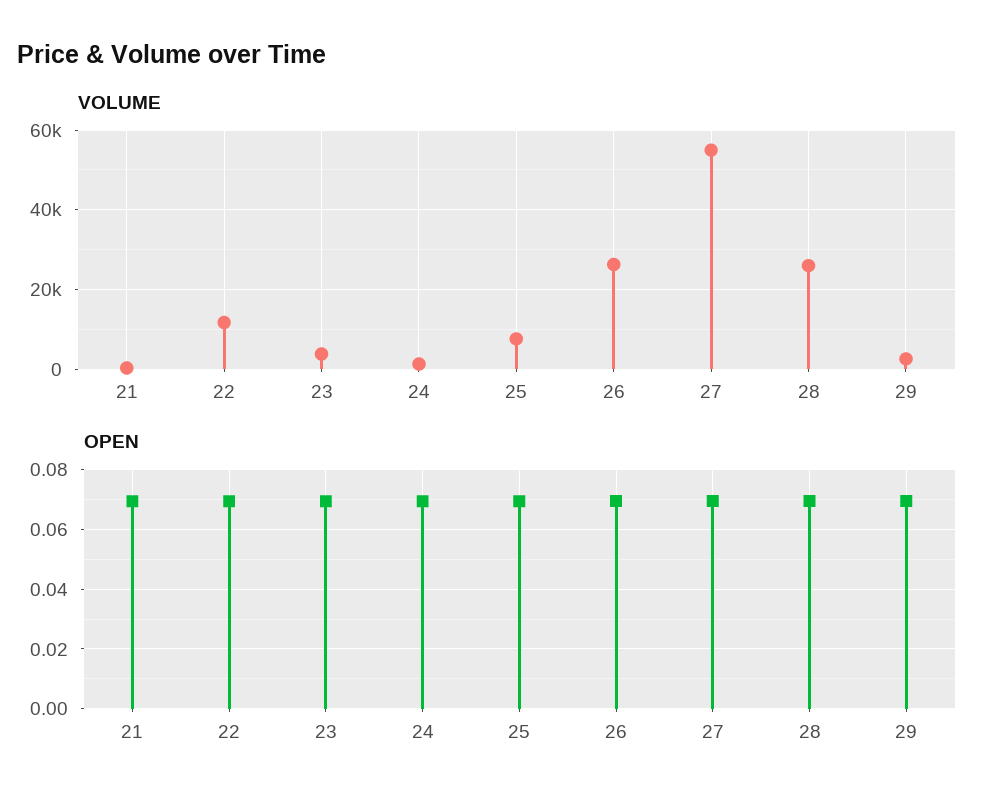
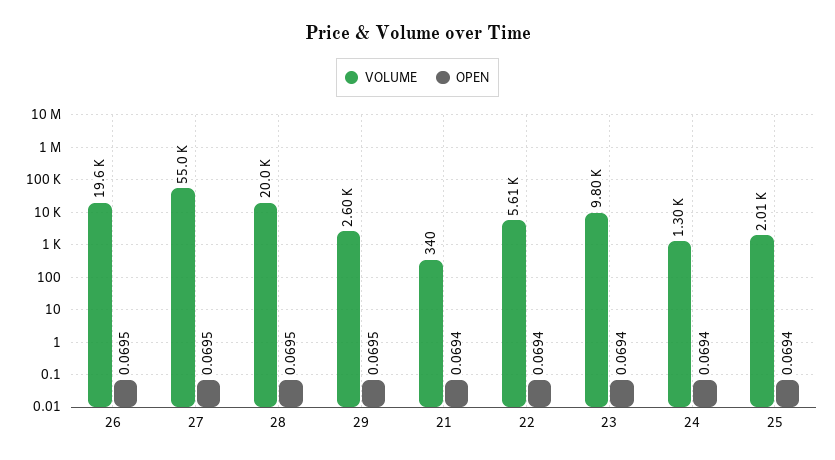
VOLUME, 22: 12000 -> 5610
VOLUME, 23: 4000 -> 9800
VOLUME, 25: 8000 -> 2010
VOLUME, 26: 26000 -> 19600
VOLUME, 28: 26000 -> 20000

